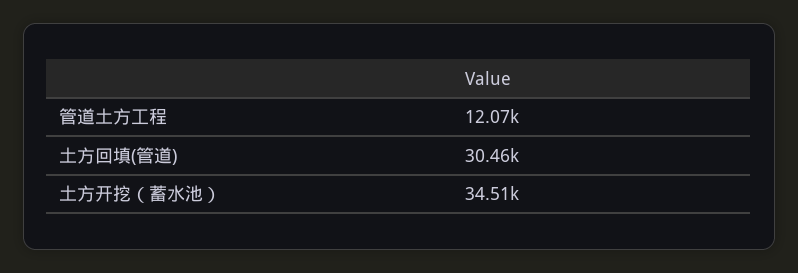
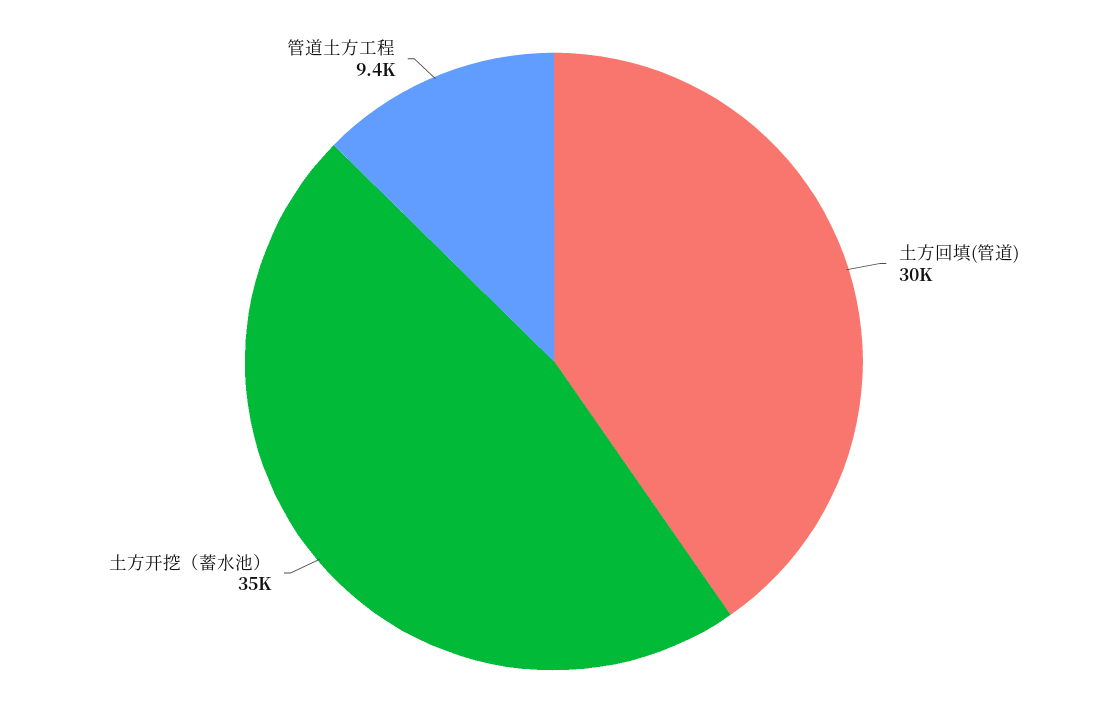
管道土方工程: 12070 -> 9400

